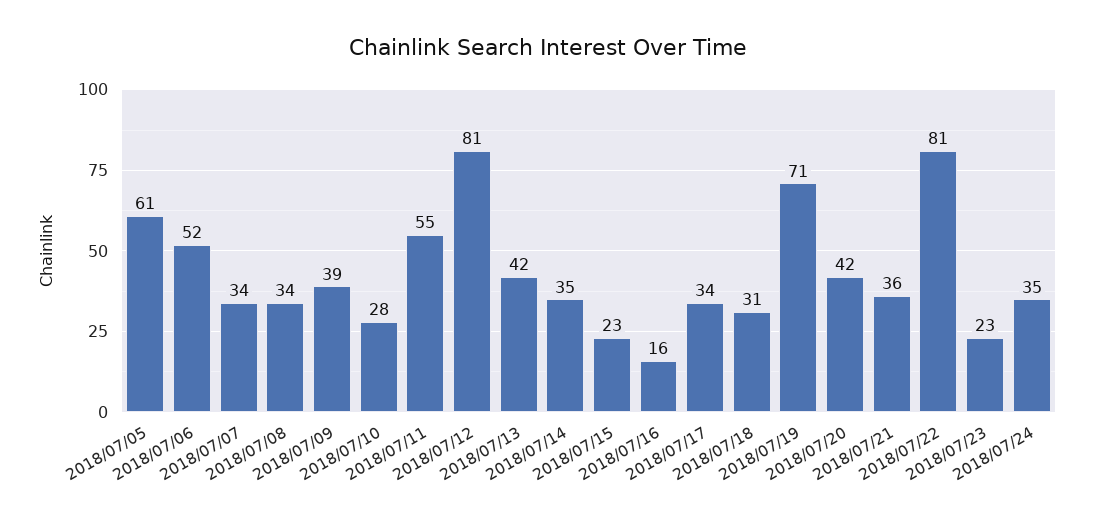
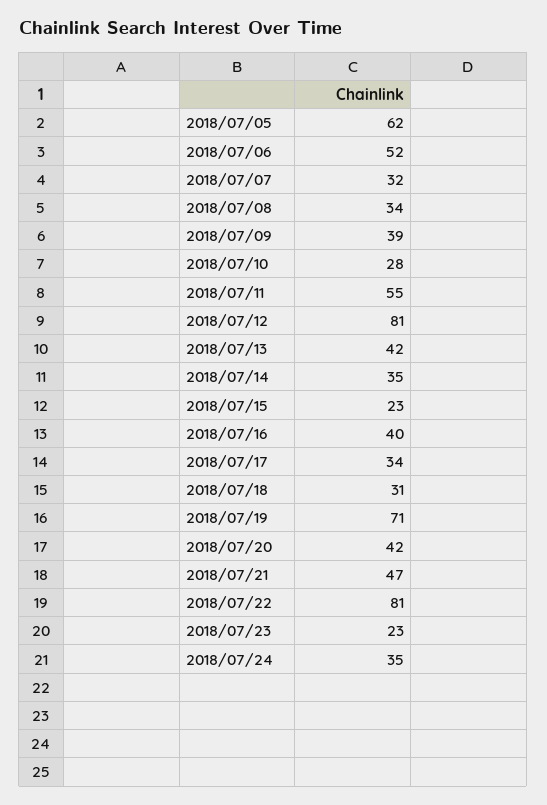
2018/07/05: 61 -> 62
2018/07/07: 34 -> 32
2018/07/16: 16 -> 40
2018/07/21: 36 -> 47

